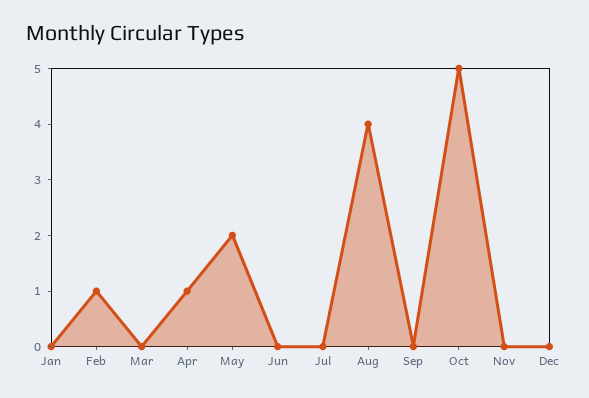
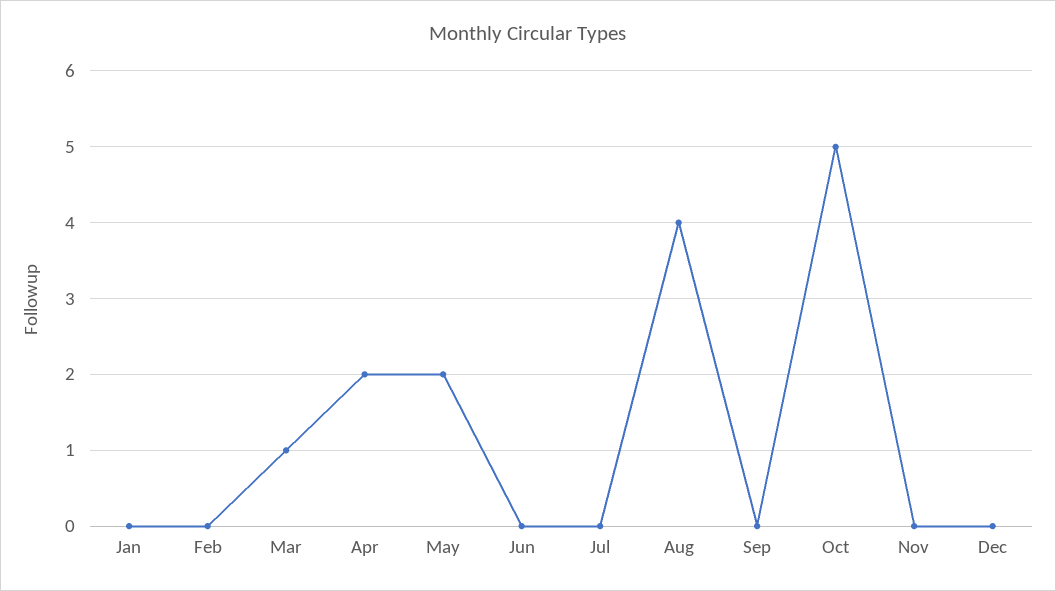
Feb: 1 -> 0
Mar: 0 -> 1
Apr: 1 -> 2

